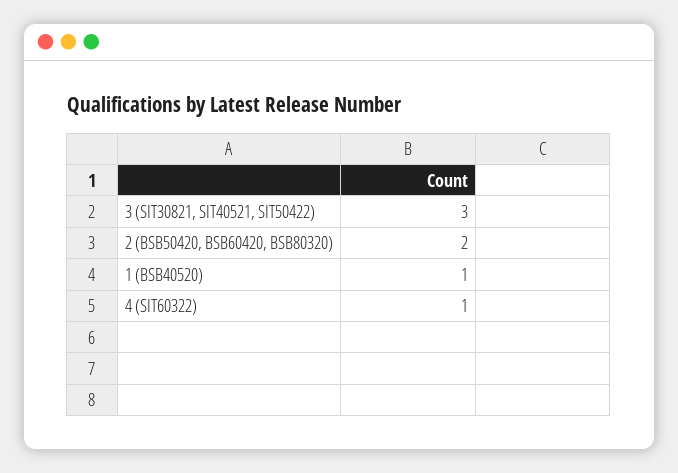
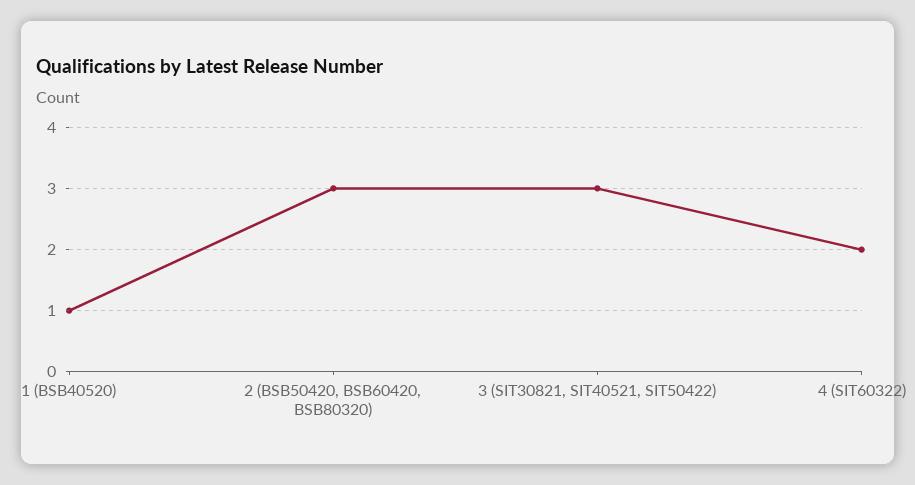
2 (BSB50420, BSB60420, BSB80320): 2 -> 3
4 (SIT60322): 1 -> 2

